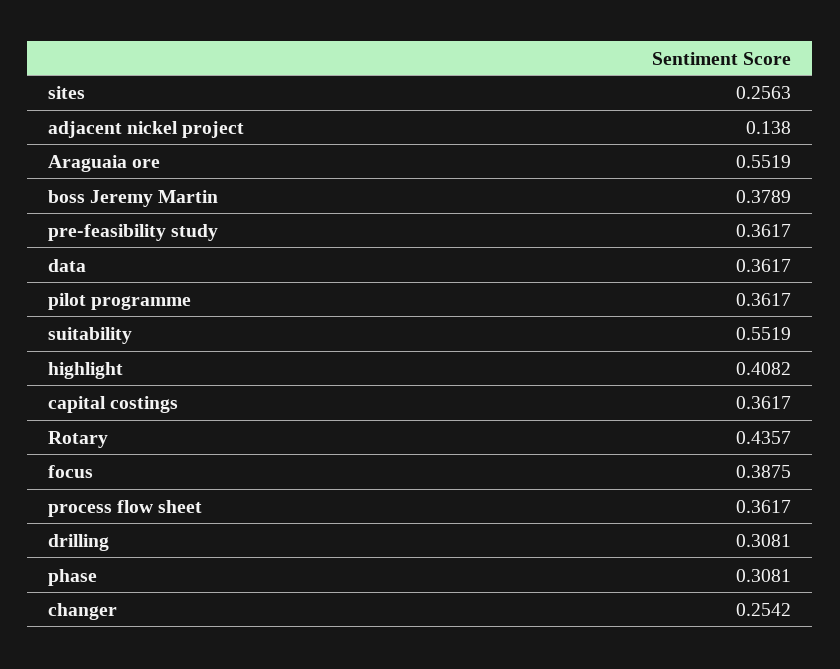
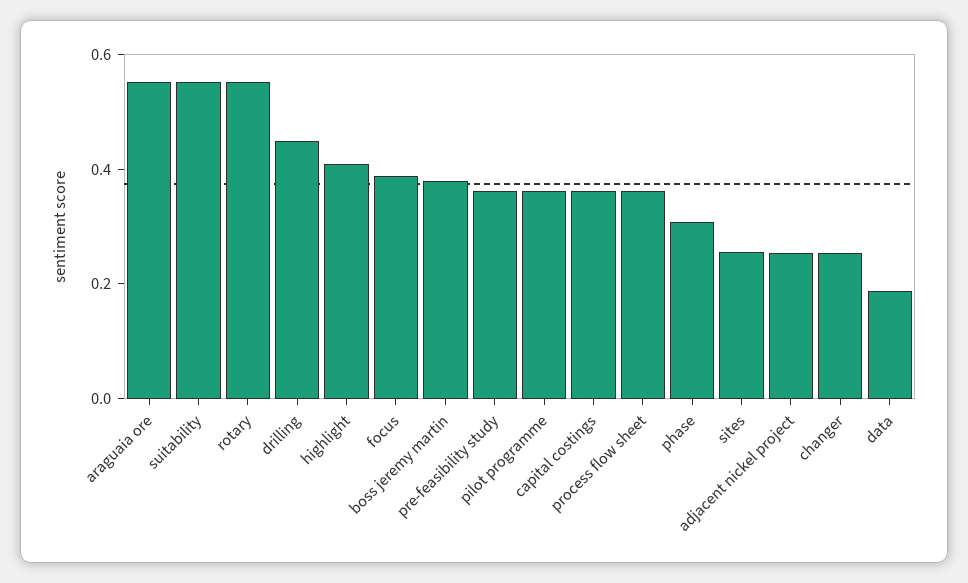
adjacent nickel project: 0.138 -> 0.25
data: 0.3617 -> 0.2
Rotary: 0.4357 -> 0.55
drilling: 0.3081 -> 0.45

